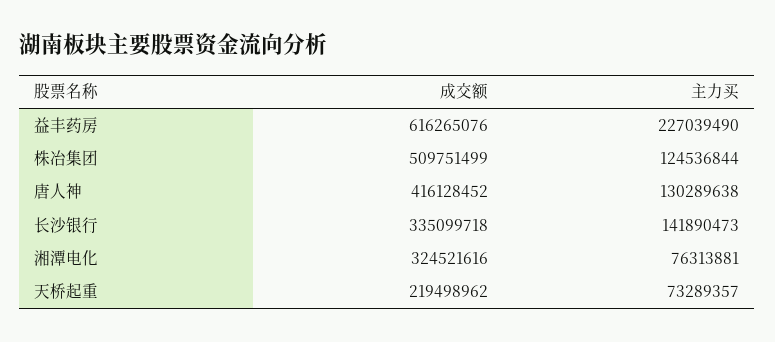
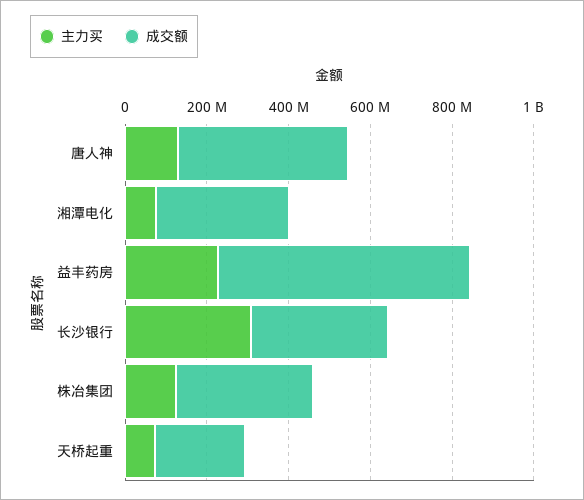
成交额, 株冶集团: 509751499 -> 350000000
主力买, 长沙银行: 141890473 -> 300000000

